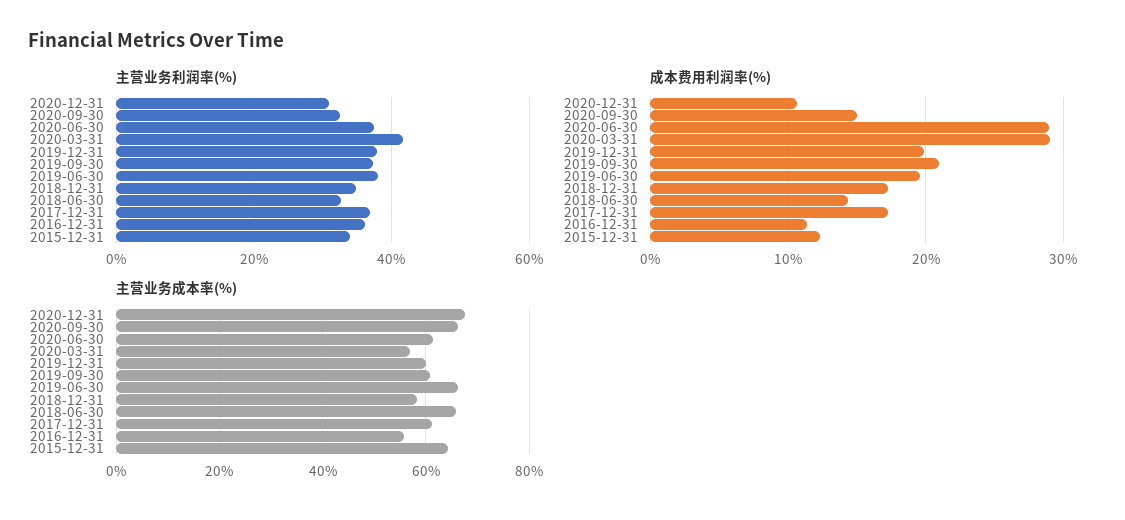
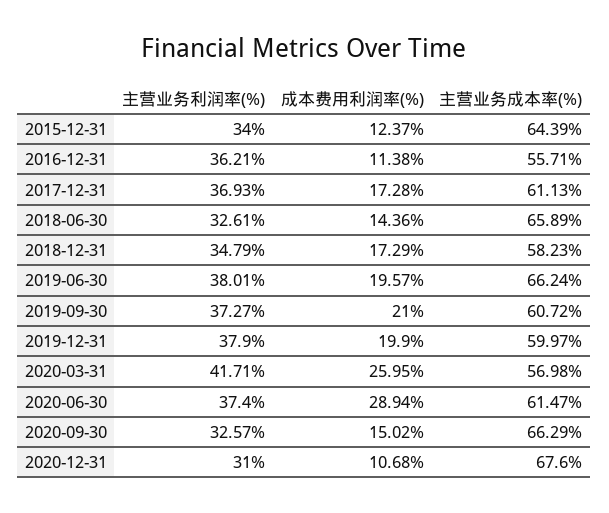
成本费用利润率(%), 2020-03-31: 29 -> 25.95

